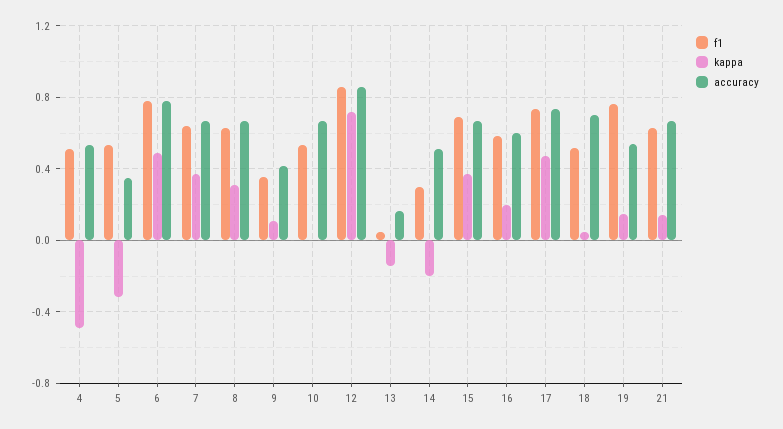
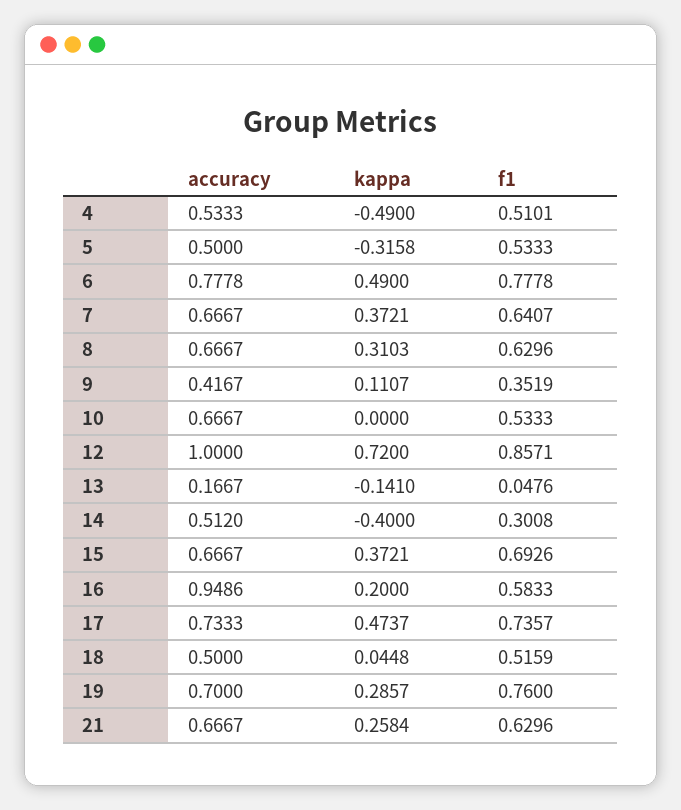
accuracy, 5: 0.35 -> 0.5
accuracy, 12: 0.85 -> 1
kappa, 14: -0.2 -> -0.4
accuracy, 16: 0.6 -> 0.9486
accuracy, 18: 0.7 -> 0.5
kappa, 19: 0.15 -> 0.2857
accuracy, 19: 0.55 -> 0.7
kappa, 21: 0.15 -> 0.2584

